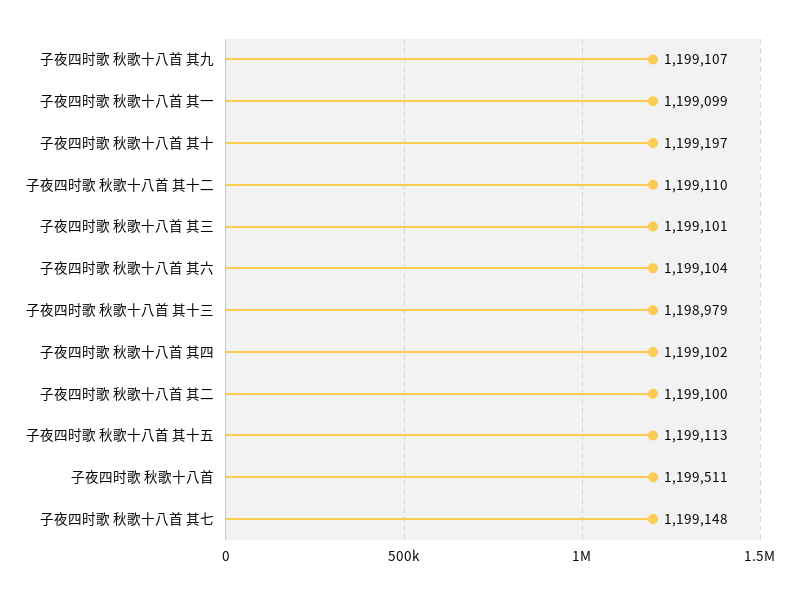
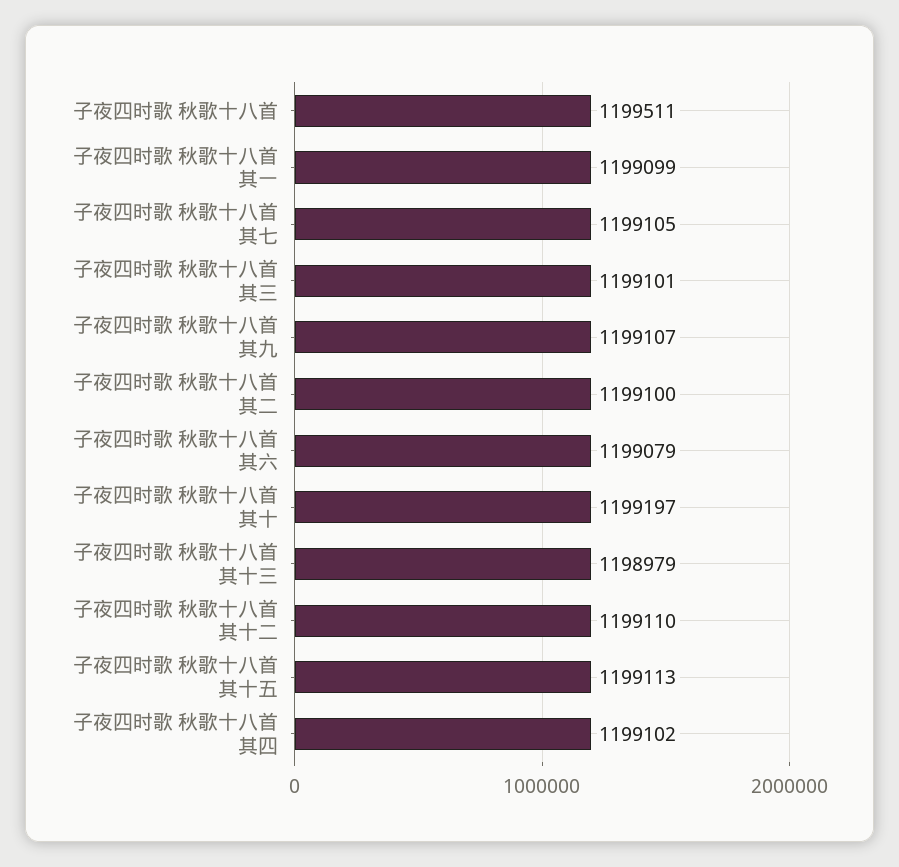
子夜四时歌 秋歌十八首 其六: 1199104 -> 1199079
子夜四时歌 秋歌十八首 其七: 1199148 -> 1199105

